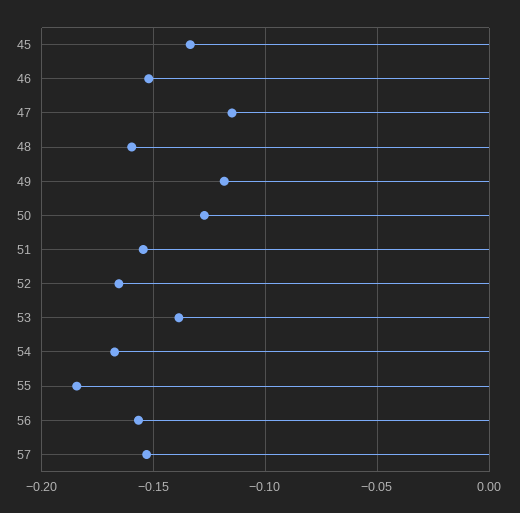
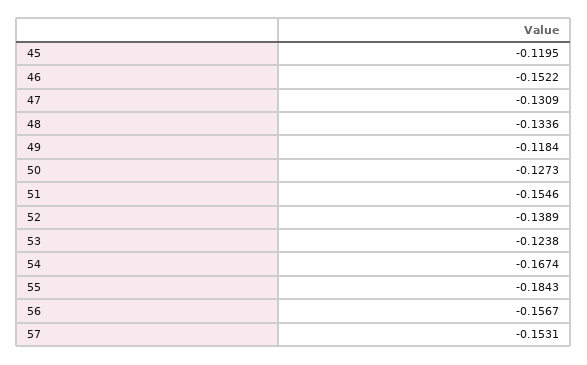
45: -0.135 -> -0.1195
47: -0.115 -> -0.1309
48: -0.16 -> -0.1336
52: -0.165 -> -0.1389
53: -0.14 -> -0.1238

